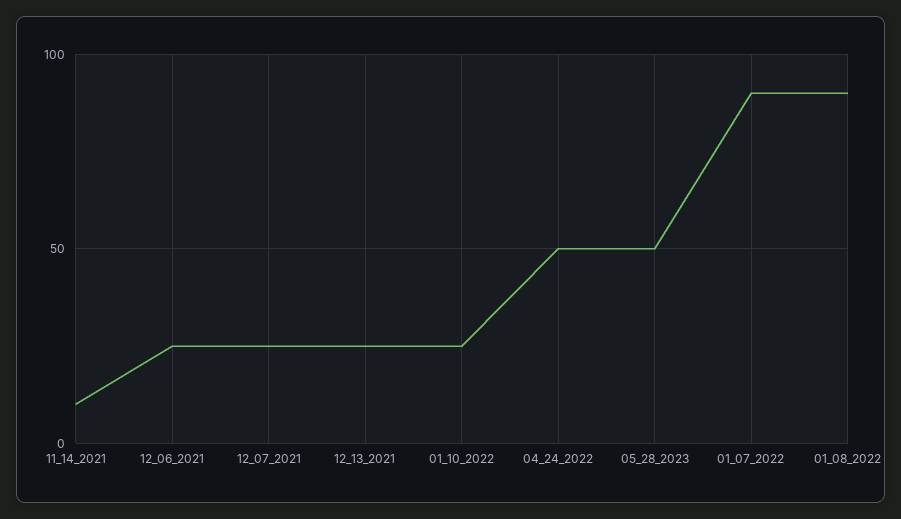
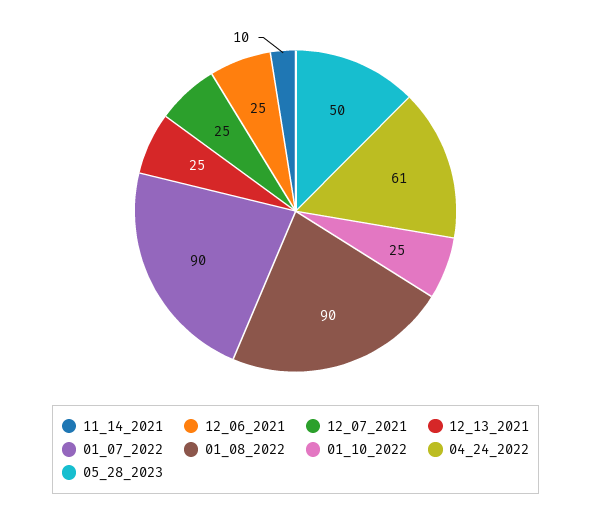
04_24_2022: 50 -> 61

